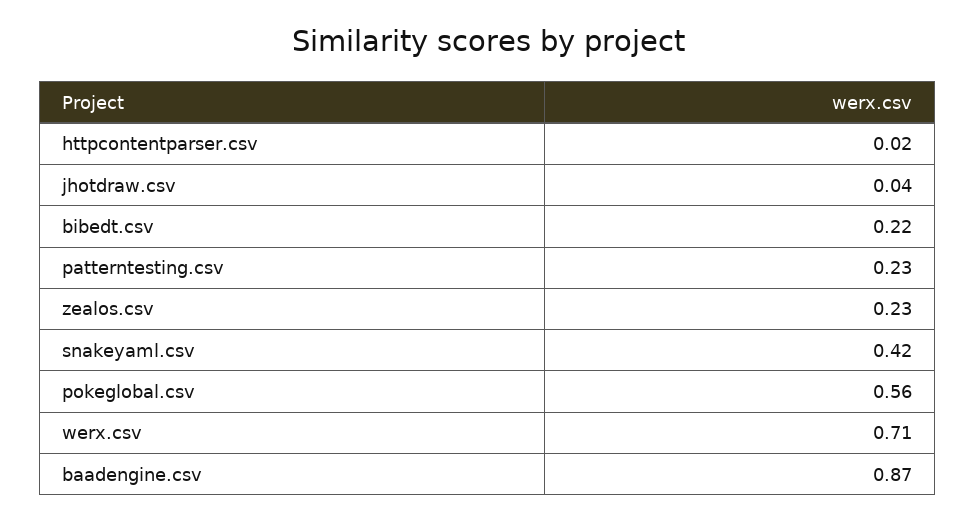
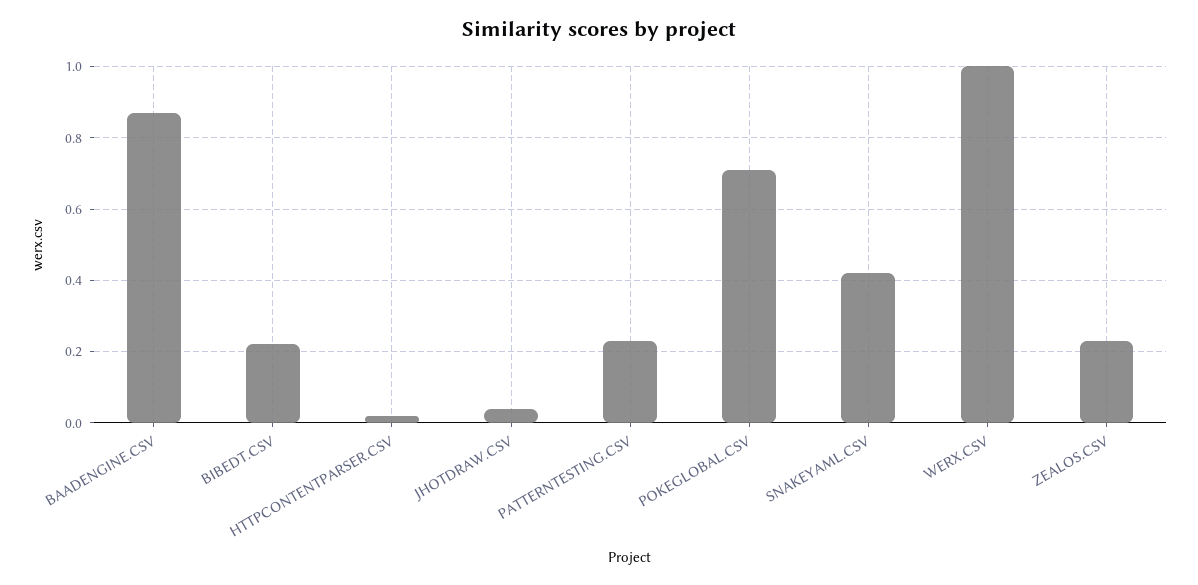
pokeglobal.csv: 0.56 -> 0.7
werx.csv: 0.71 -> 1

